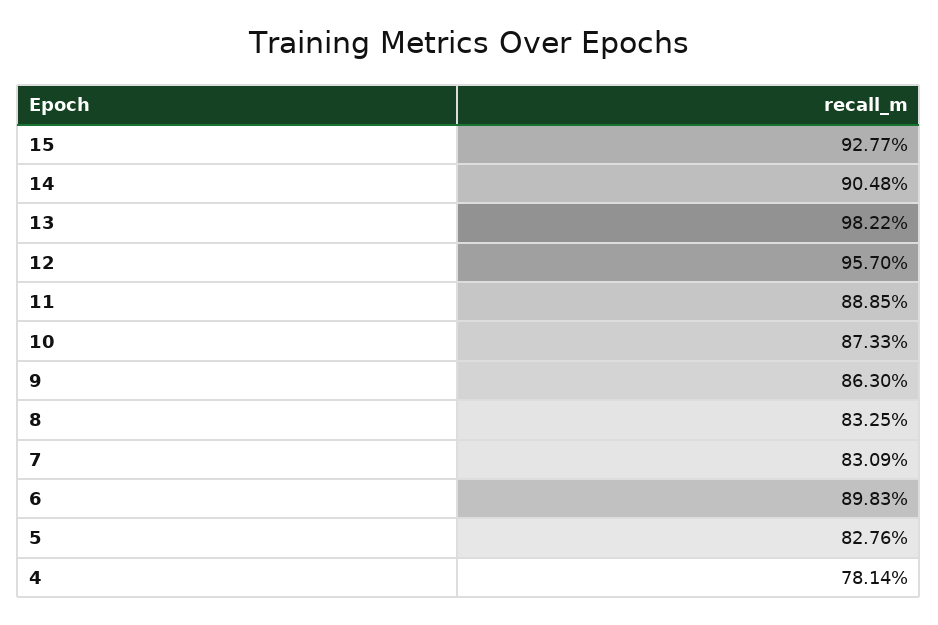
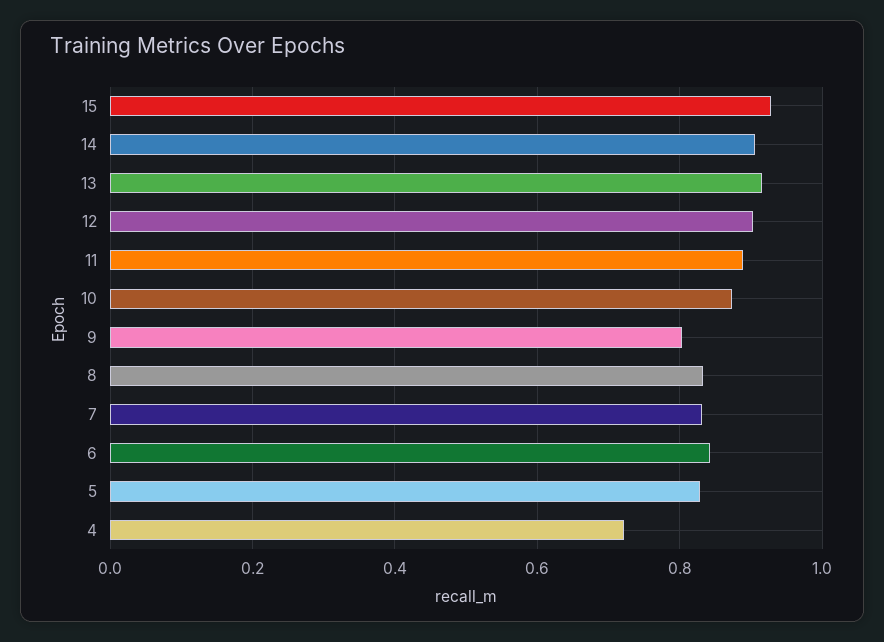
13: 0.9822 -> 0.92
12: 0.957 -> 0.9
9: 0.863 -> 0.8
6: 0.8983 -> 0.84
4: 0.7814 -> 0.72

